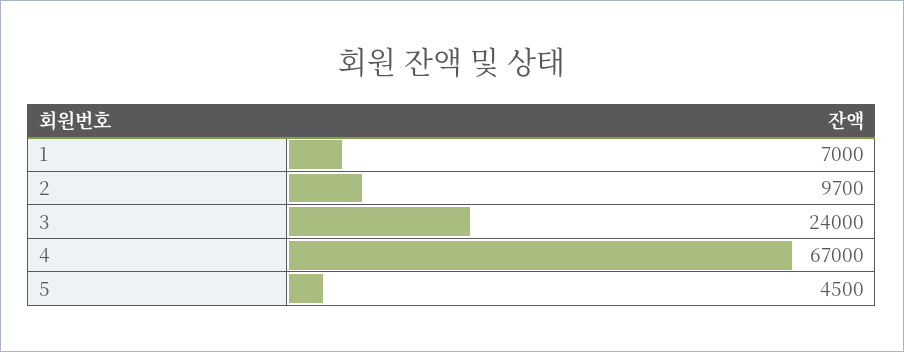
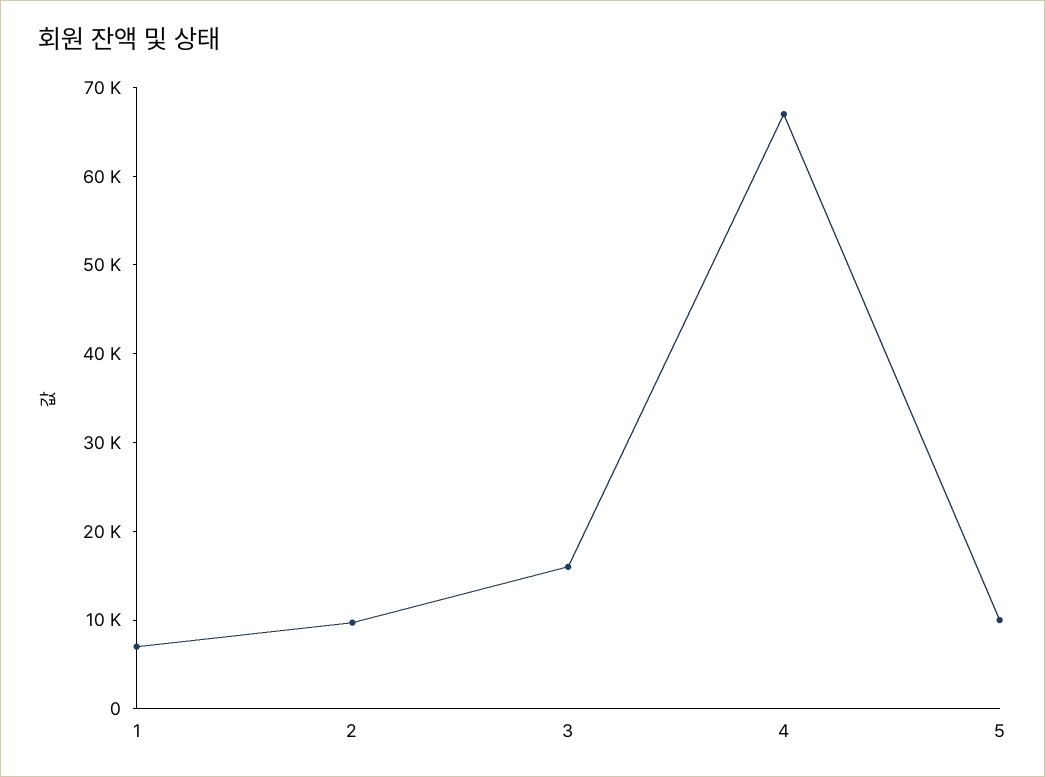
3: 24000 -> 16000
5: 4500 -> 10000

